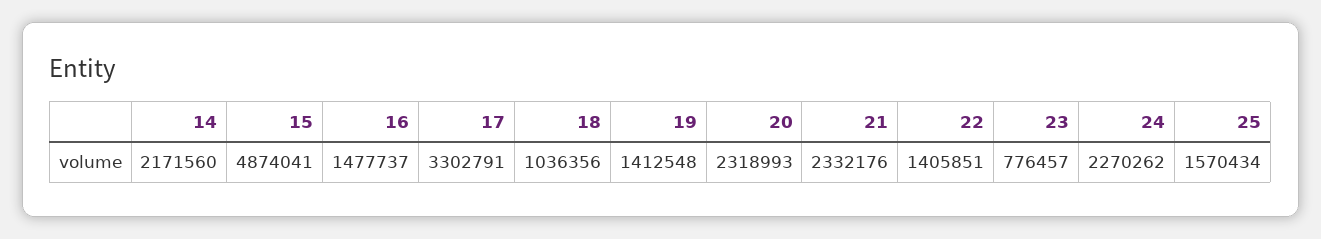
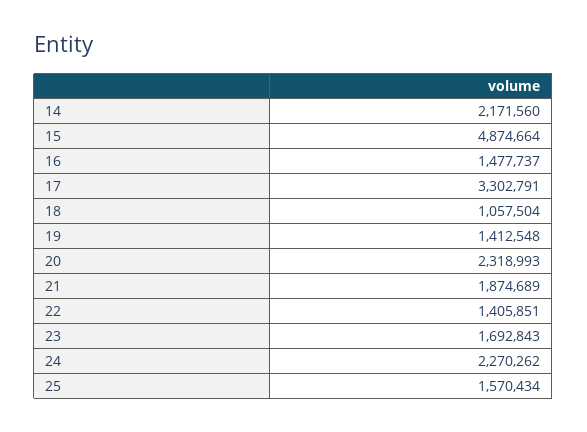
15: 4874041 -> 4874664
18: 1036356 -> 1057504
21: 2332176 -> 1874689
23: 776457 -> 1692843

